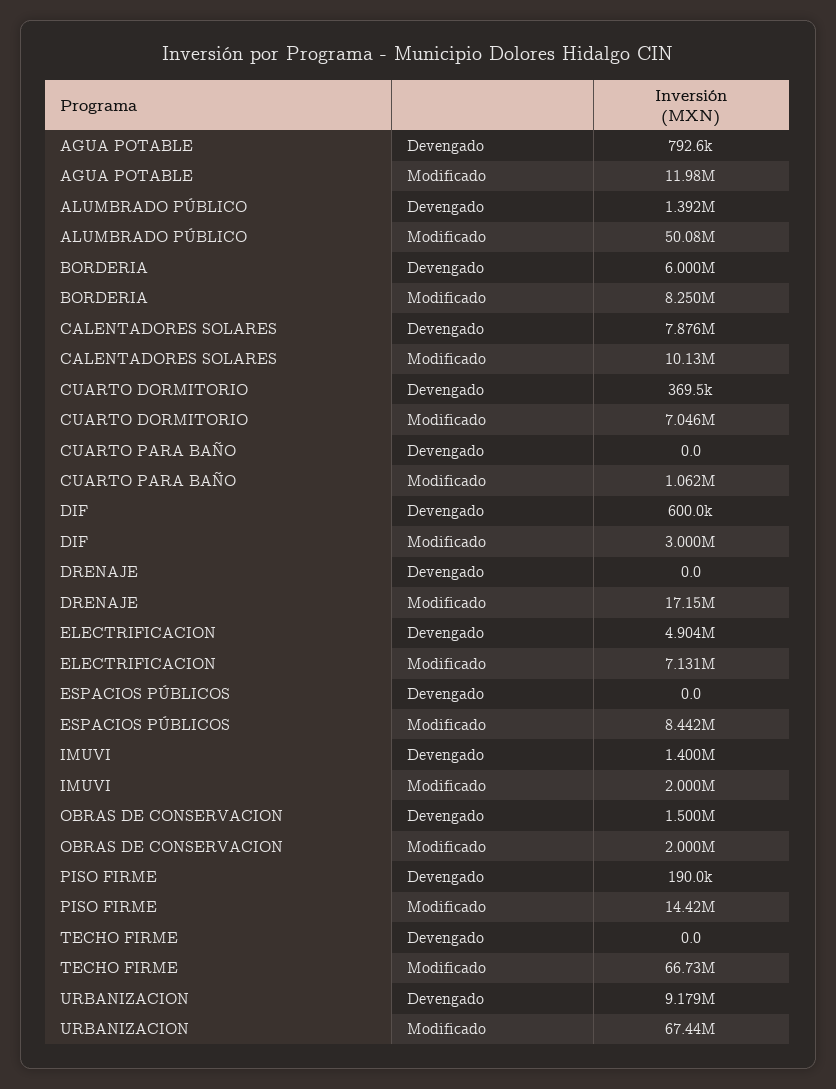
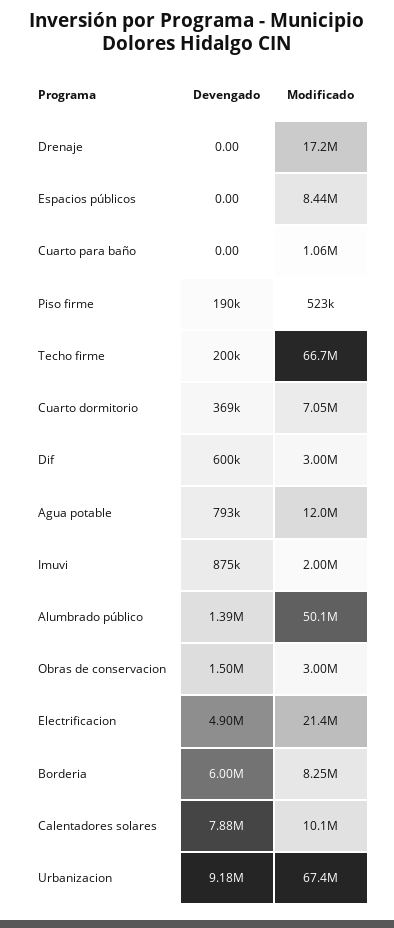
ELECTRIFICACION, Modificado: 7131000 -> 21400000
IMUVI, Devengado: 1400000 -> 875000
OBRAS DE CONSERVACION, Modificado: 2000000 -> 3000000
PISO FIRME, Modificado: 14420000 -> 523000
TECHO FIRME, Devengado: 0 -> 200000

